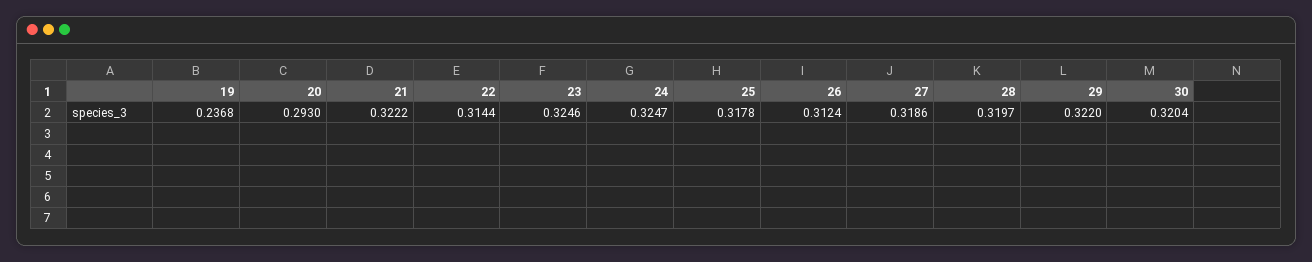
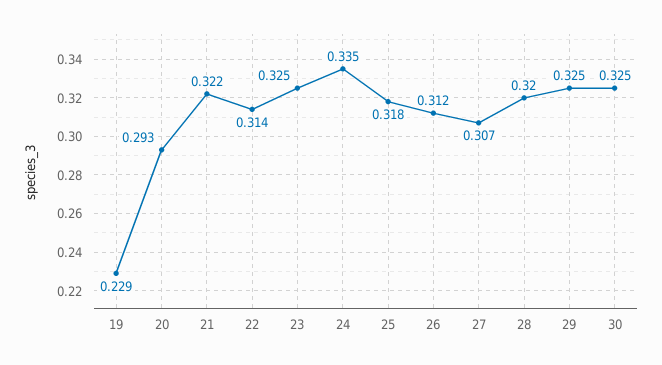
19: 0.2368 -> 0.229
24: 0.3247 -> 0.335
27: 0.3186 -> 0.307
29: 0.322 -> 0.325
30: 0.3204 -> 0.325

